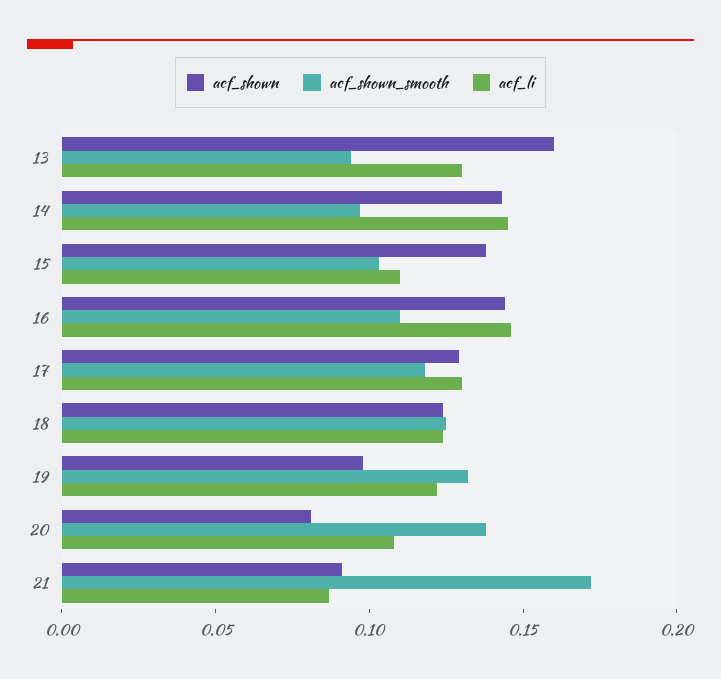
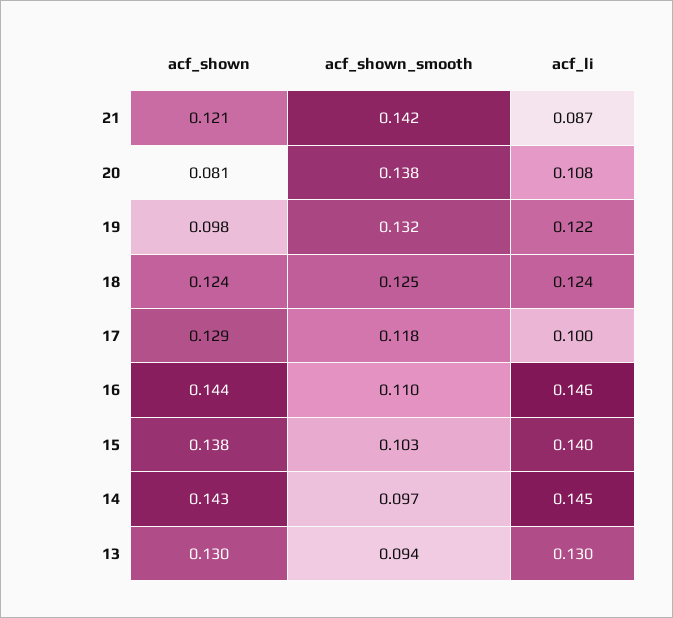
acf_shown, 13: 0.16 -> 0.13
acf_li, 15: 0.11 -> 0.14
acf_li, 17: 0.13 -> 0.1
acf_shown, 21: 0.09 -> 0.121
acf_shown_smooth, 21: 0.17 -> 0.142

